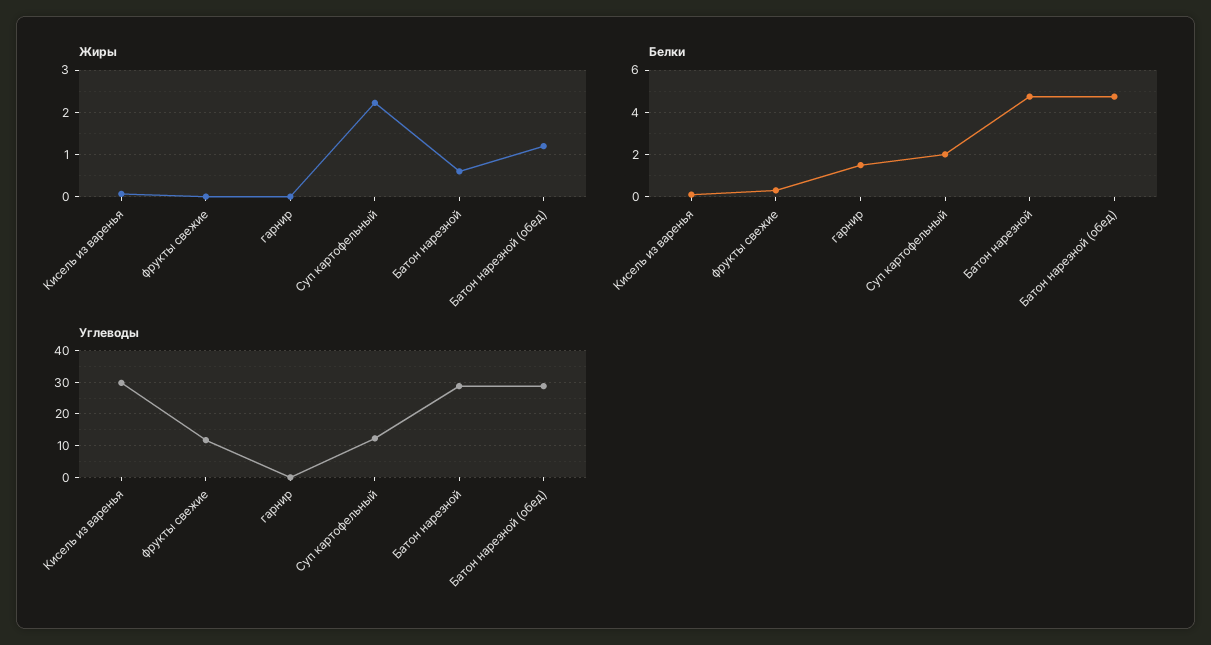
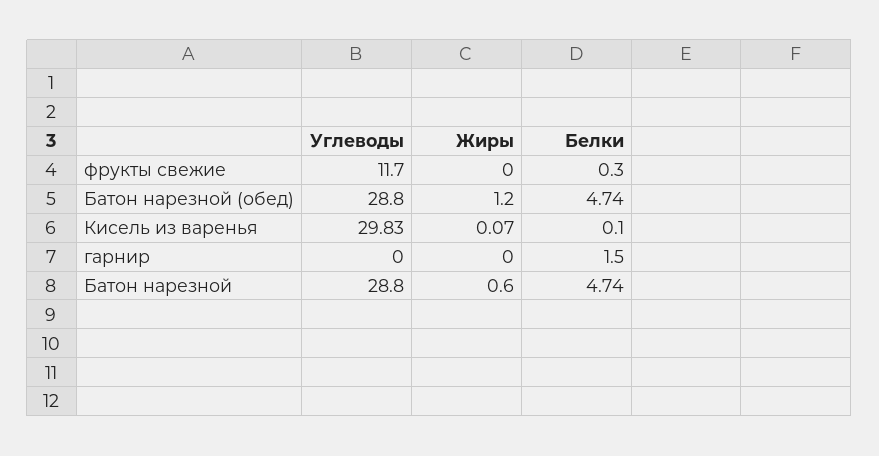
Жиры, Суп картофельный: 2.2 -> none
Белки, Суп картофельный: 2 -> none
Углеводы, Суп картофельный: 12 -> none

